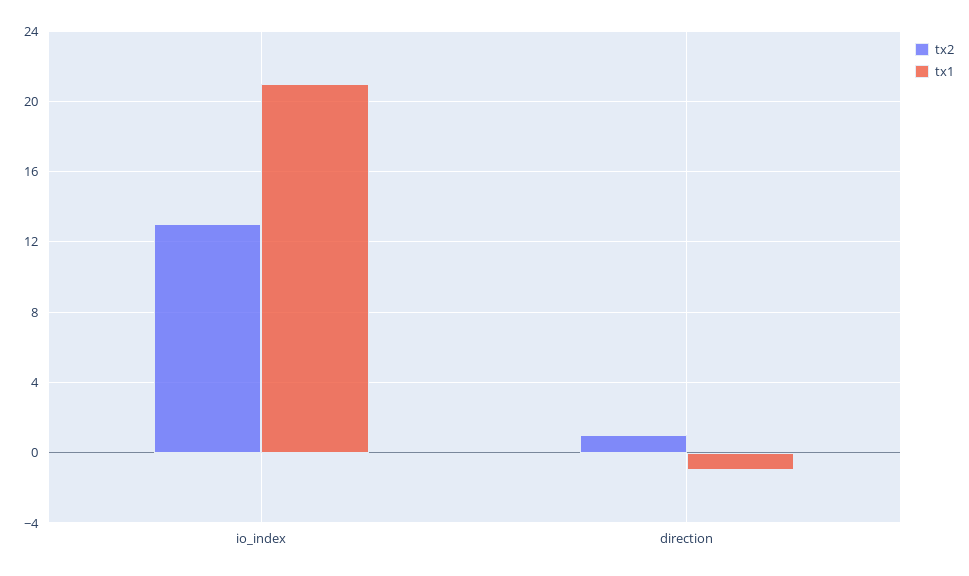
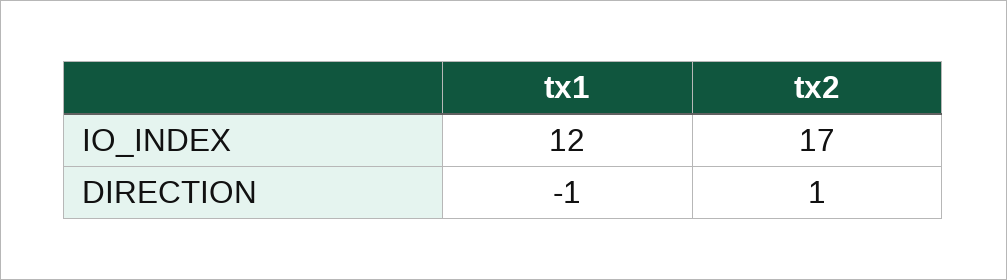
tx2, io_index: 13 -> 17
tx1, io_index: 21 -> 12

